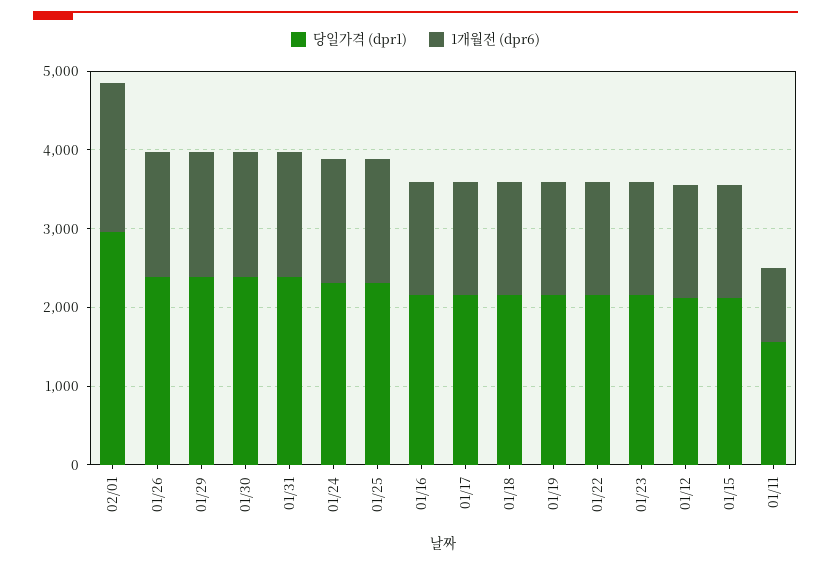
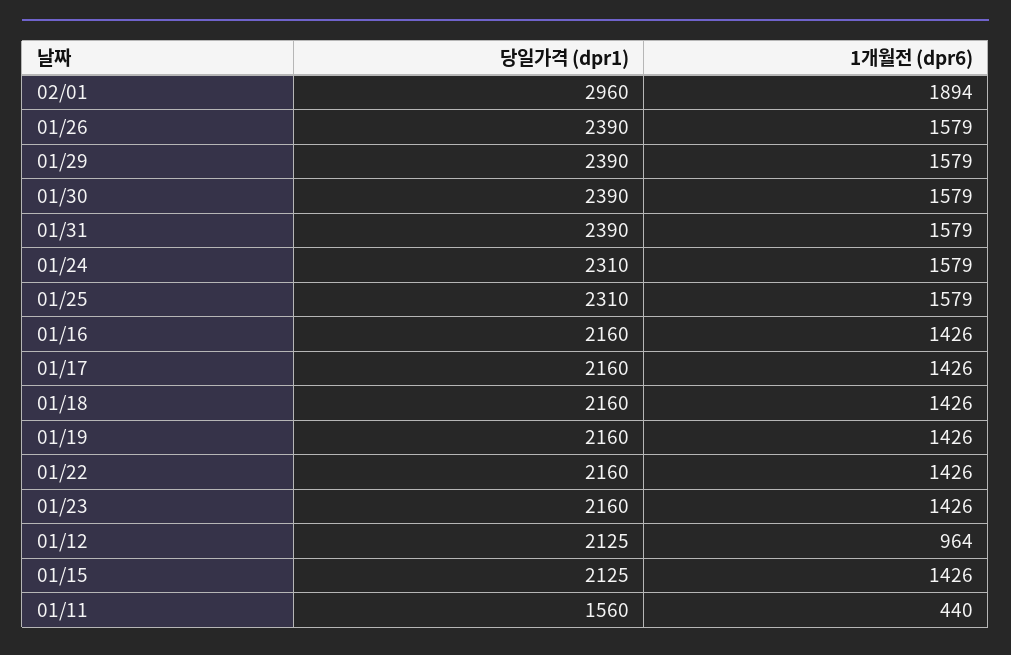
1개월전 (dpr6), 01/12: 1400 -> 964
1개월전 (dpr6), 01/11: 1000 -> 440

